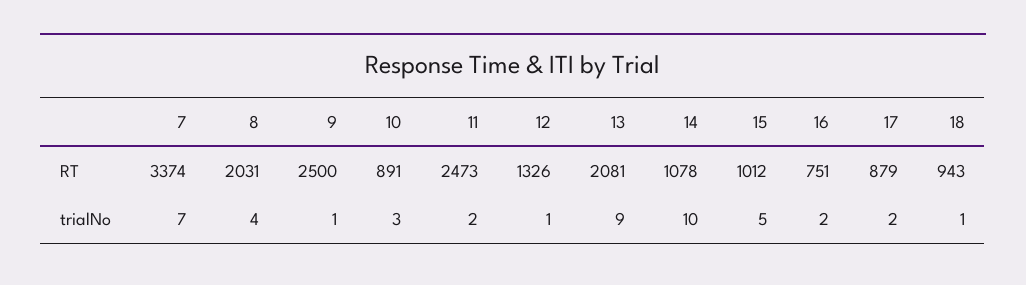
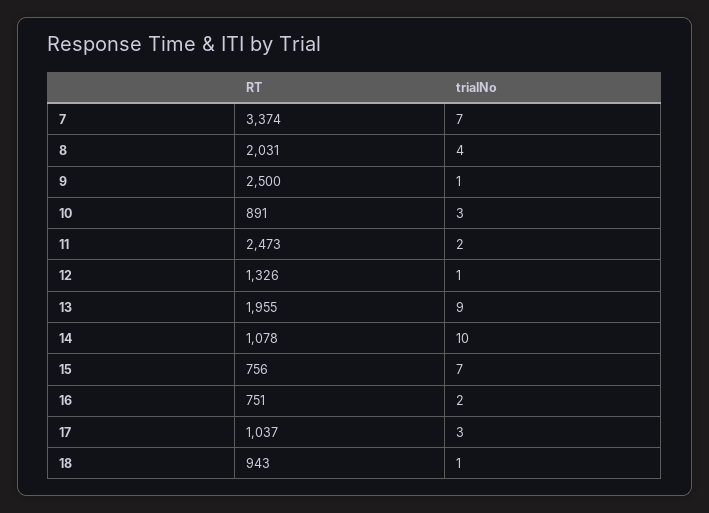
13, RT: 2081 -> 1955
15, RT: 1012 -> 756
17, RT: 879 -> 1037
15, trialNo: 5 -> 7
17, trialNo: 2 -> 3

